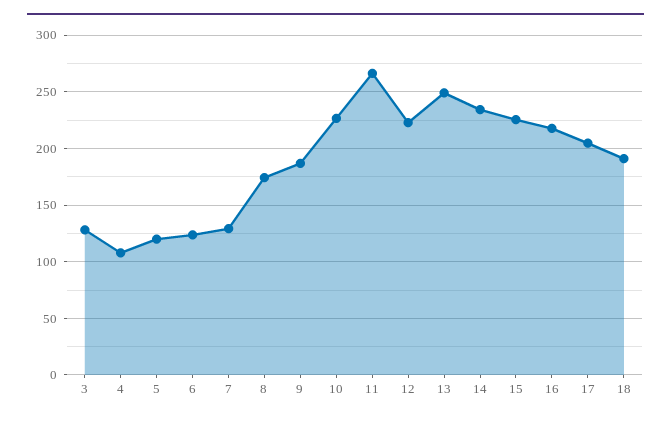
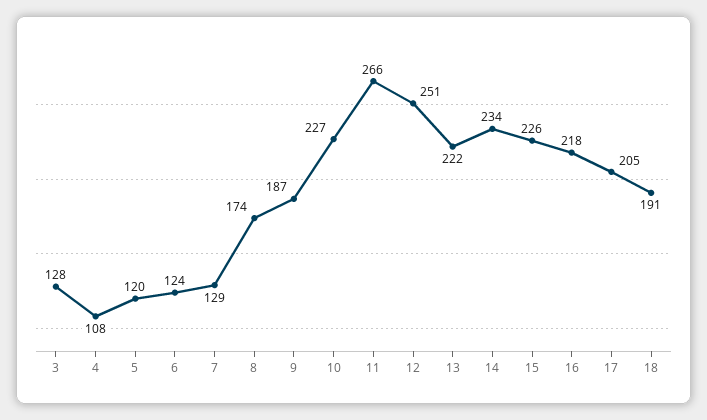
12: 220 -> 251
13: 250 -> 222

